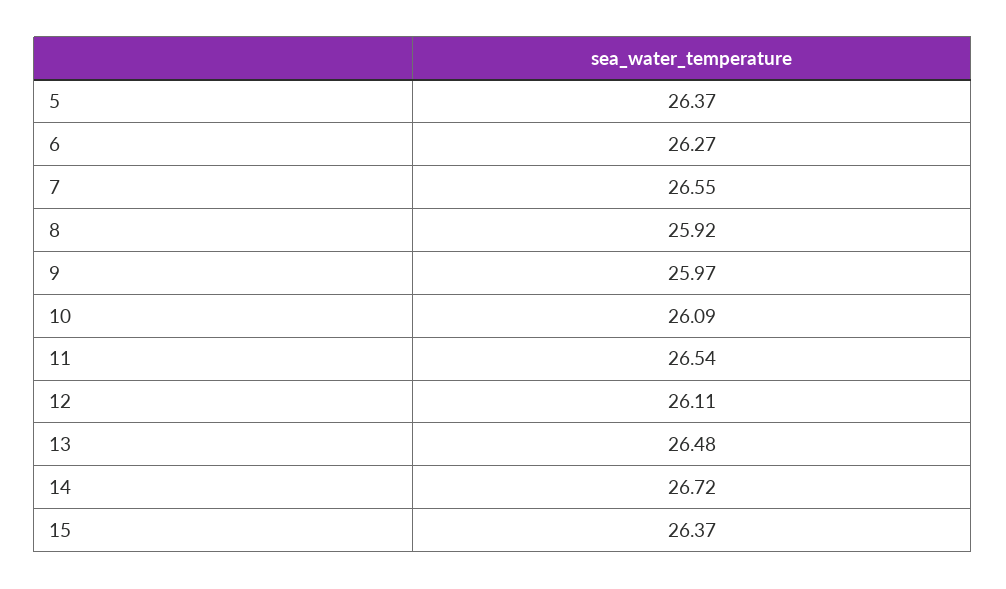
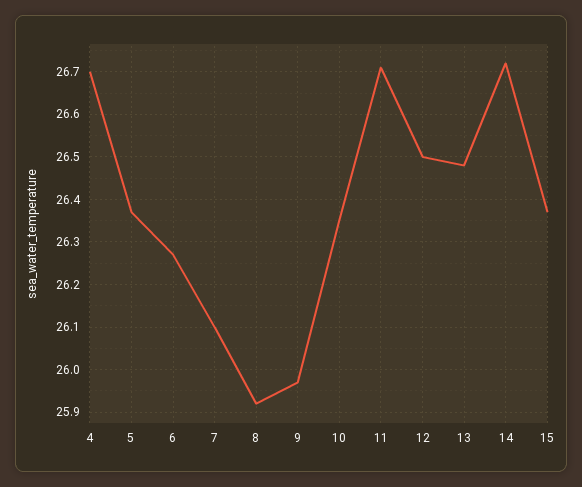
7: 26.55 -> 26.1
10: 26.09 -> 26.35
11: 26.54 -> 26.7
12: 26.11 -> 26.5
4: none -> 26.7

